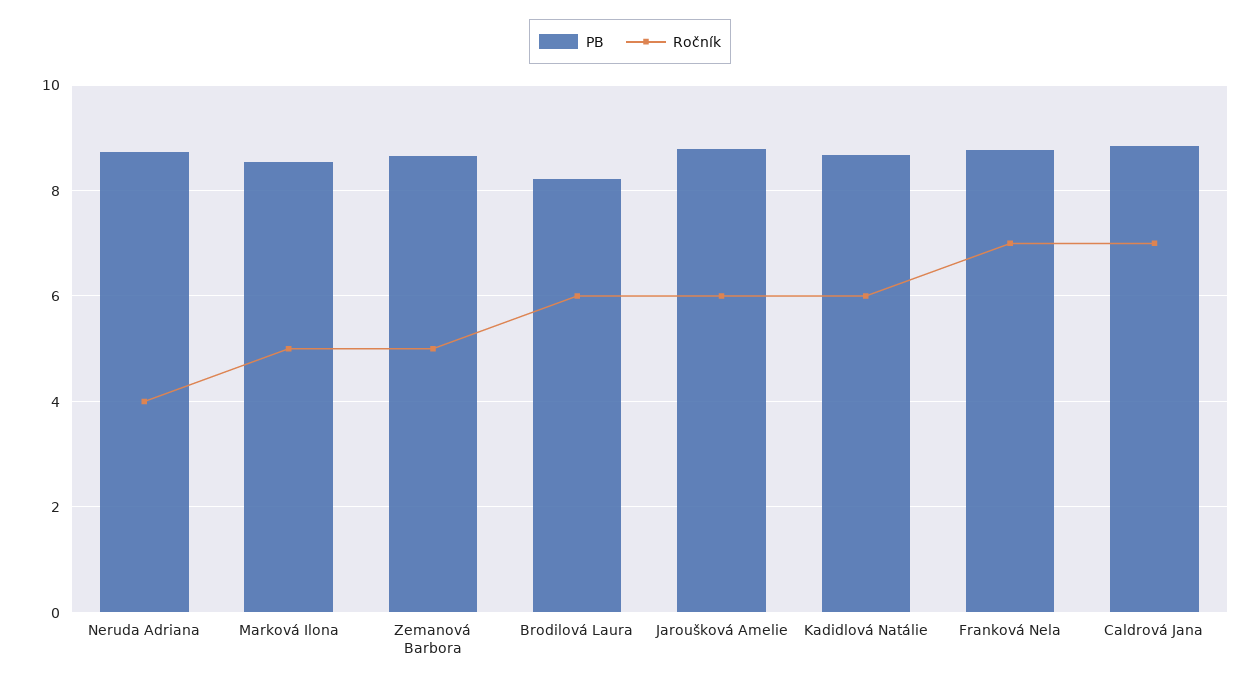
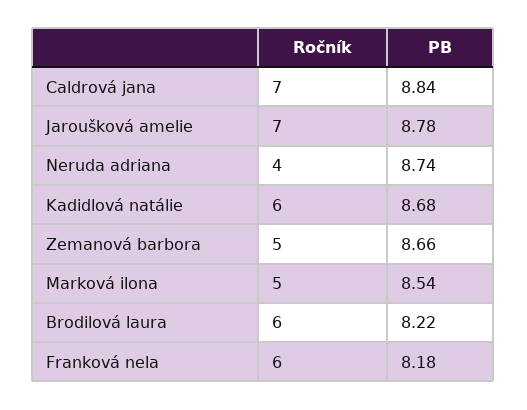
Ročník, Jaroušková Amelie: 6 -> 7
PB, Franková Nela: 8.8 -> 8.18
Ročník, Franková Nela: 7 -> 6

